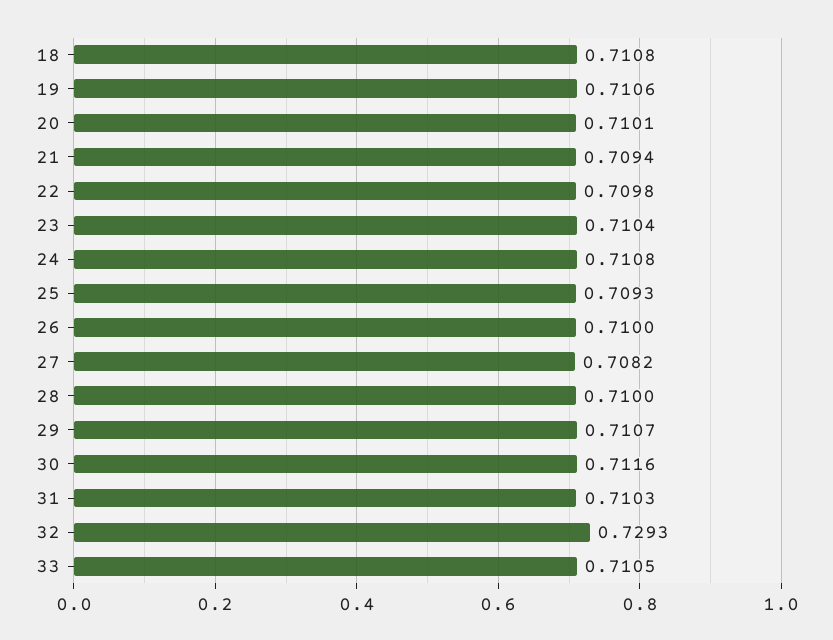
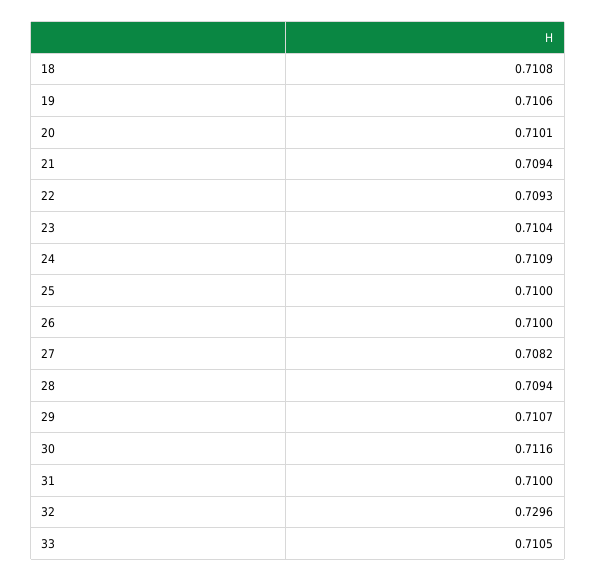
22: 0.7098 -> 0.7093
24: 0.7108 -> 0.7109
25: 0.7093 -> 0.71
28: 0.71 -> 0.7094
31: 0.7103 -> 0.71
32: 0.7293 -> 0.7296

